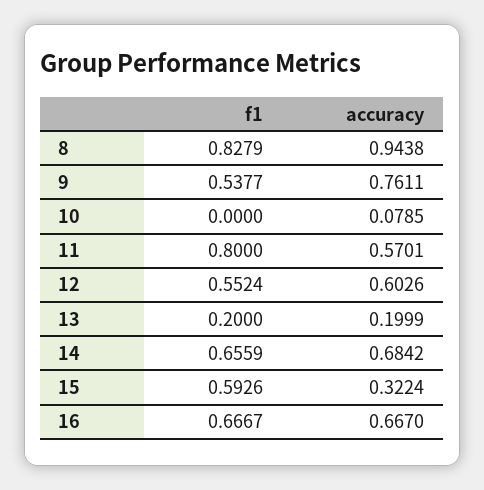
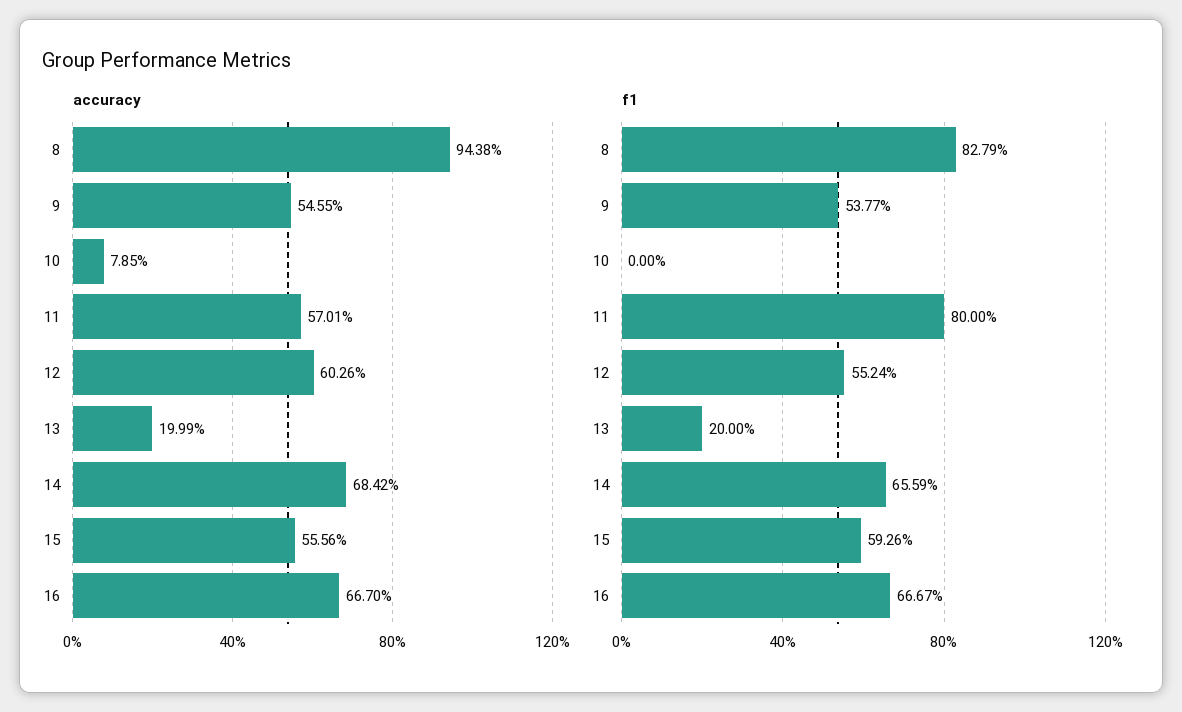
accuracy, 9: 0.7611 -> 0.5455
accuracy, 15: 0.3224 -> 0.5556

